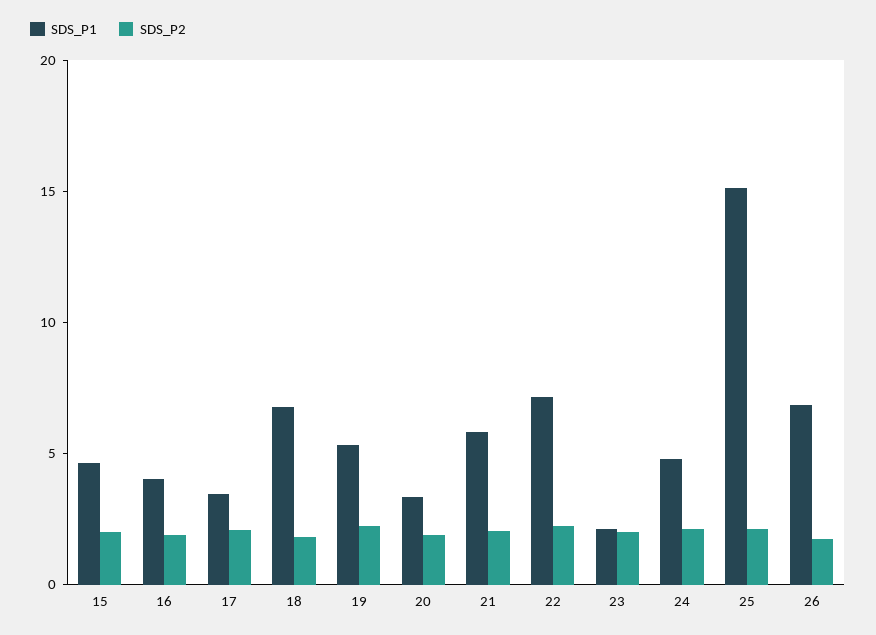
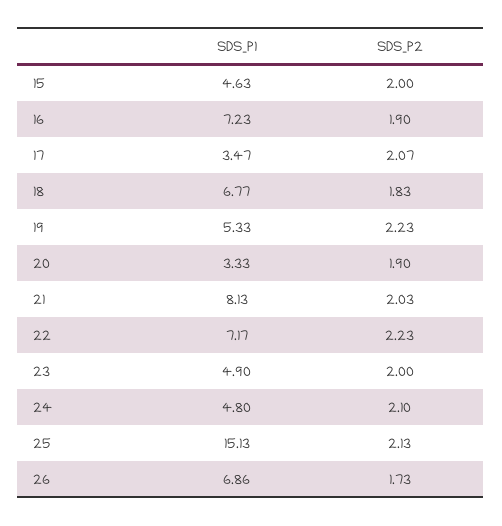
SDS_P1, 16: 4 -> 7.23
SDS_P1, 21: 6 -> 8.13
SDS_P1, 23: 2 -> 4.9

